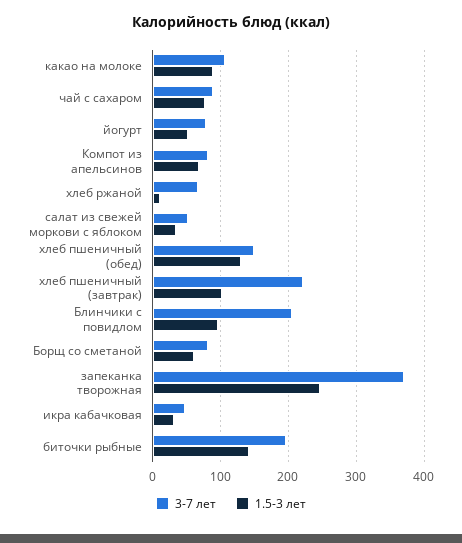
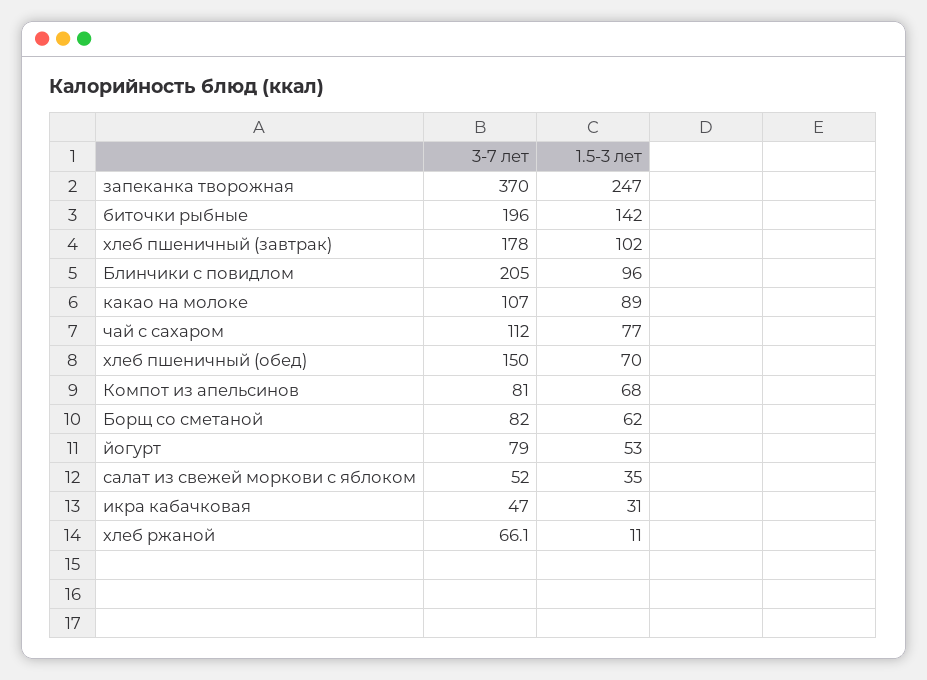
3-7 лет, чай с сахаром: 90 -> 112
1.5-3 лет, хлеб пшеничный (обед): 130 -> 70
3-7 лет, хлеб пшеничный (завтрак): 220 -> 178

